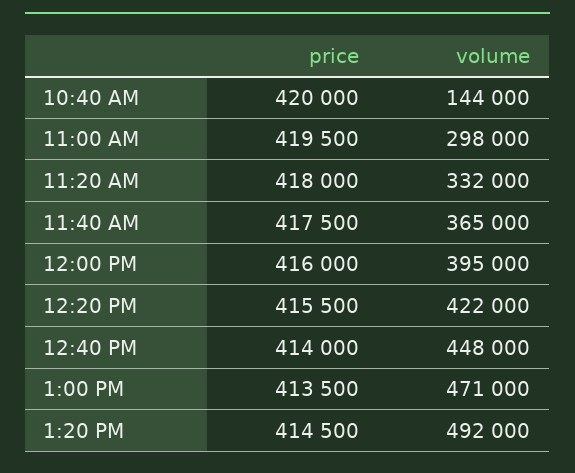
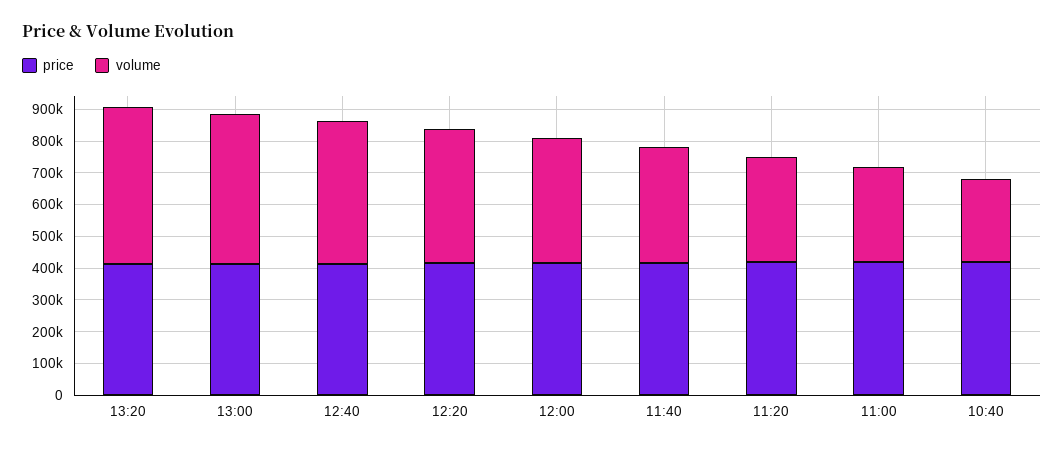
volume, 10:40 AM: 144000 -> 250000

